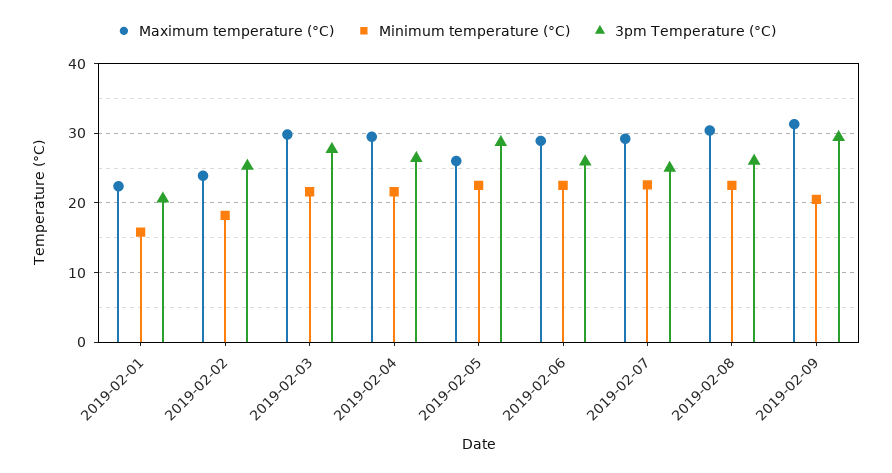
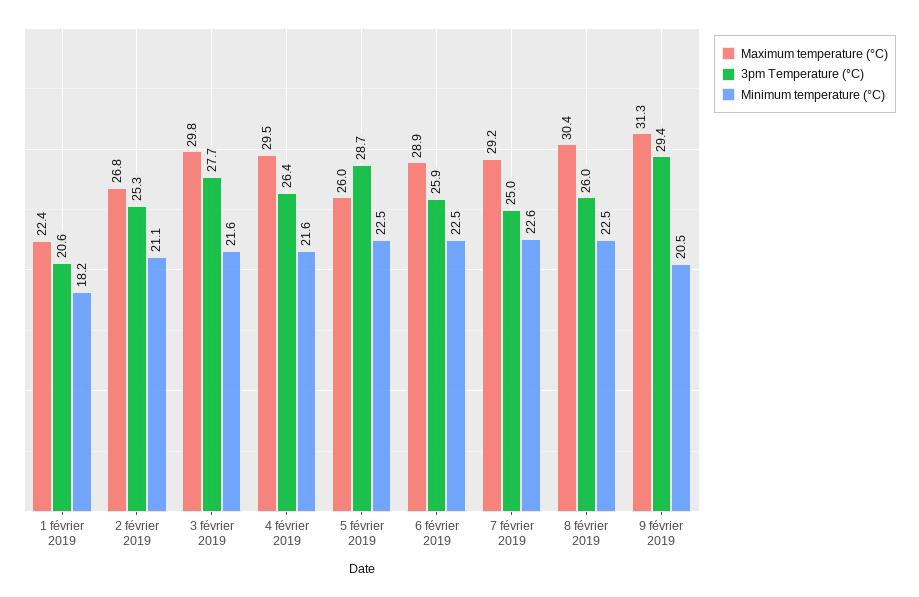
Minimum temperature (°C), 2019-02-01: 16 -> 18.2
Maximum temperature (°C), 2019-02-02: 24 -> 26.8
Minimum temperature (°C), 2019-02-02: 18 -> 21.1

